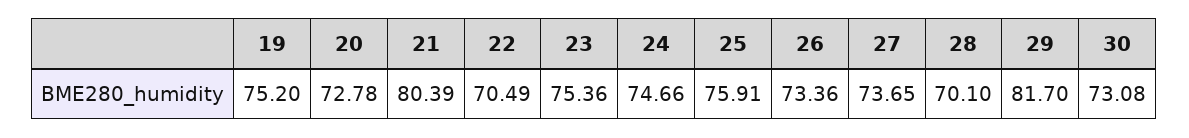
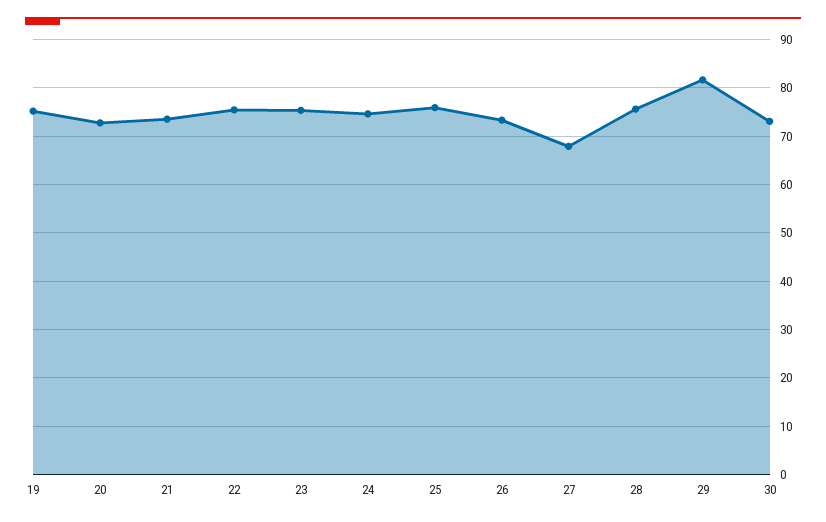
21: 80.39 -> 74
22: 70.49 -> 76
27: 73.65 -> 68
28: 70.1 -> 76

